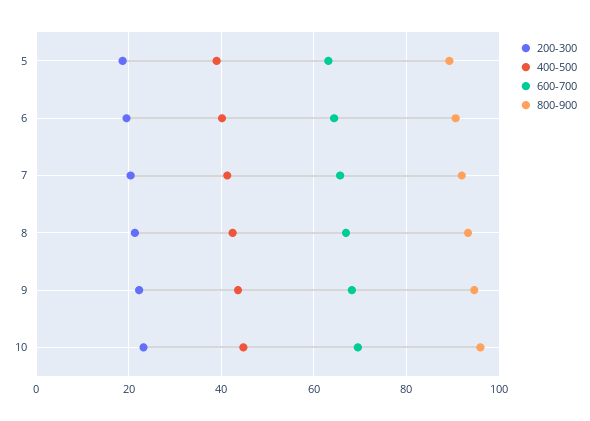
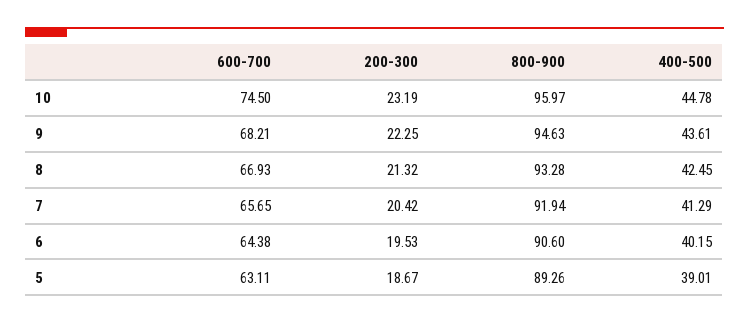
600-700, 10: 70 -> 74.5

